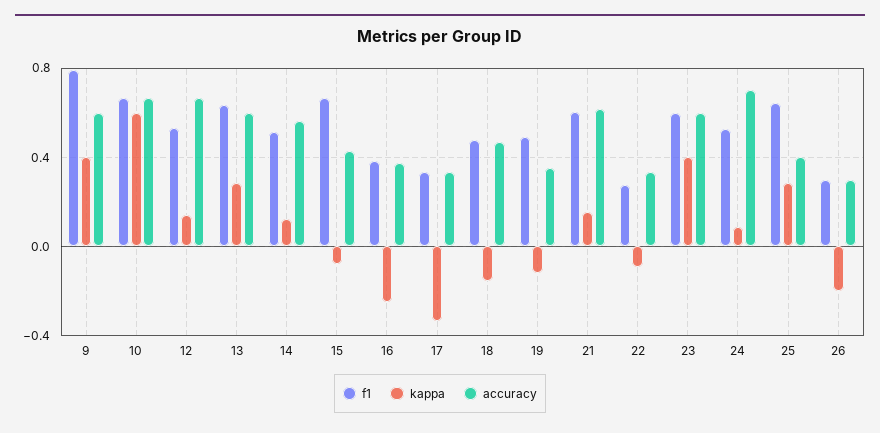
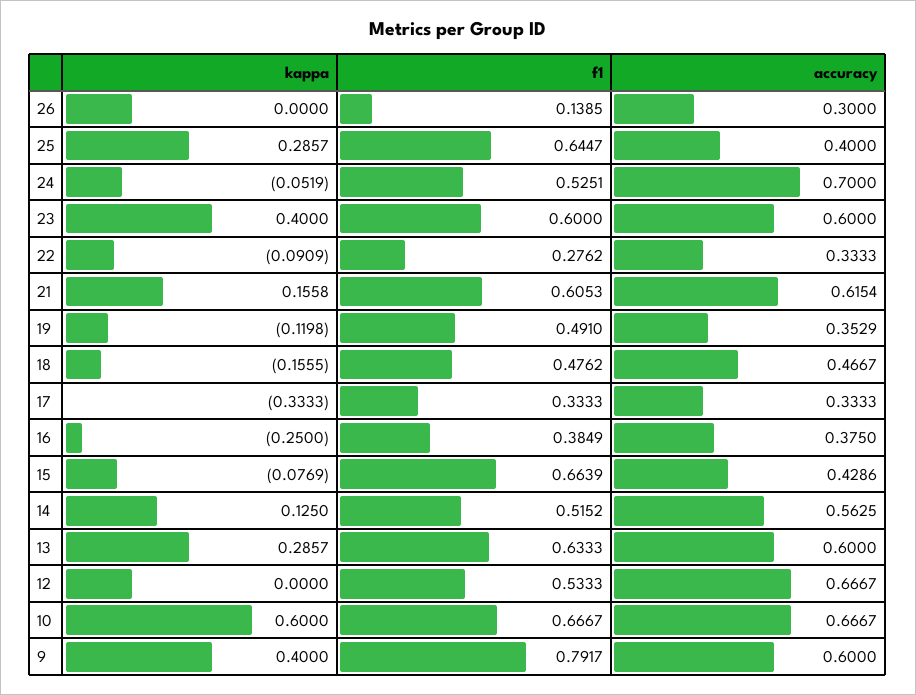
kappa, 12: 0.15 -> 0
kappa, 24: 0.1 -> -0.0519
f1, 26: 0.3 -> 0.1385
kappa, 26: -0.2 -> 0

